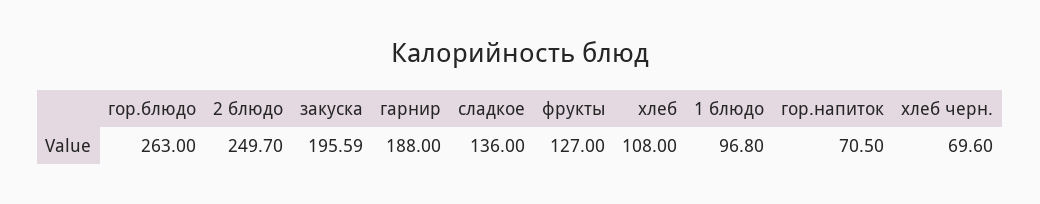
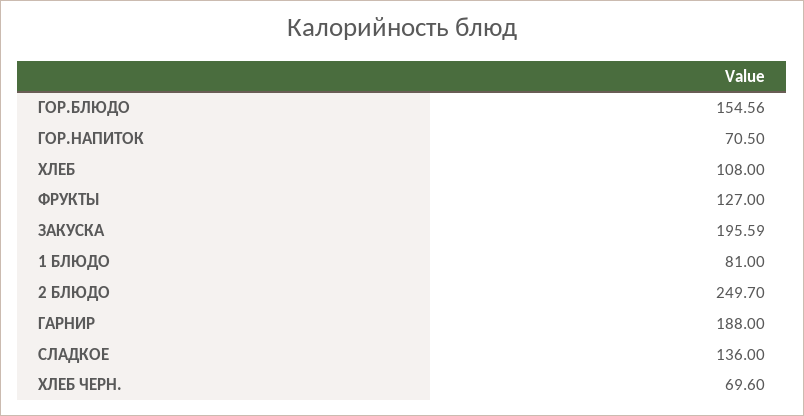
гор.блюдо: 263 -> 154.56
1 блюдо: 96.8 -> 81

